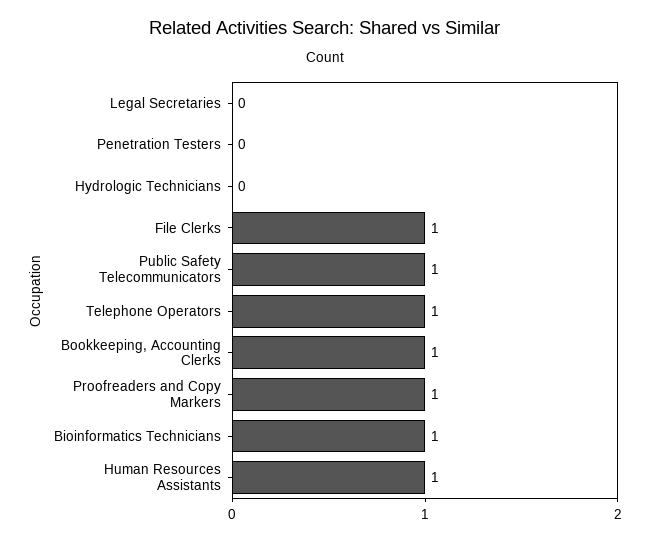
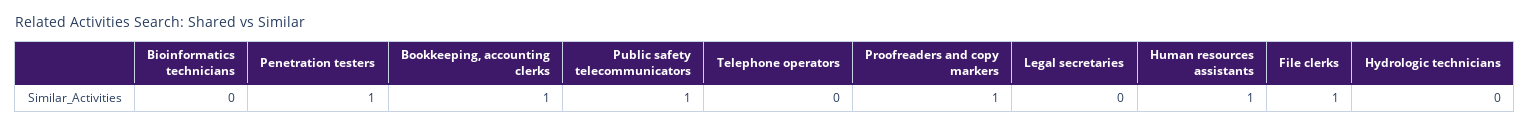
Penetration Testers: 0 -> 1
Telephone Operators: 1 -> 0
Bioinformatics Technicians: 1 -> 0

